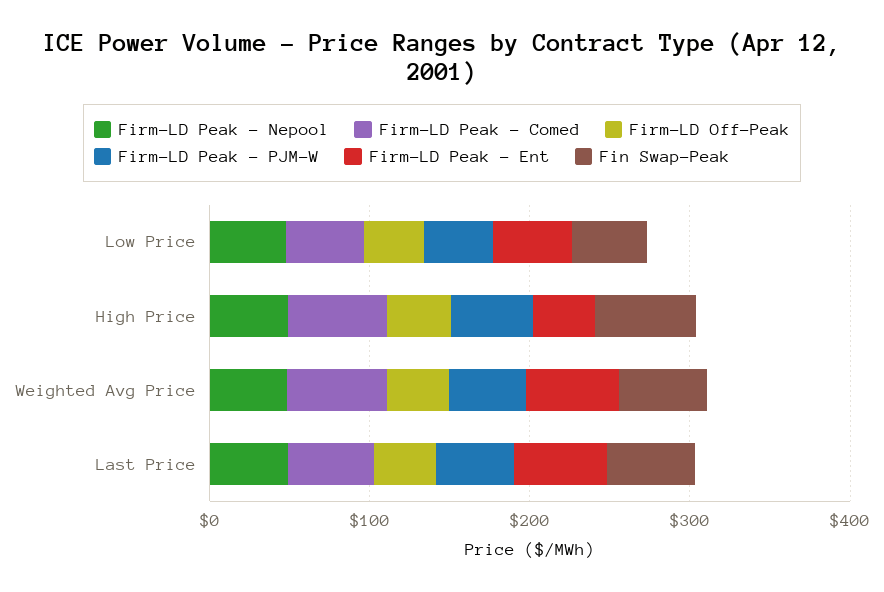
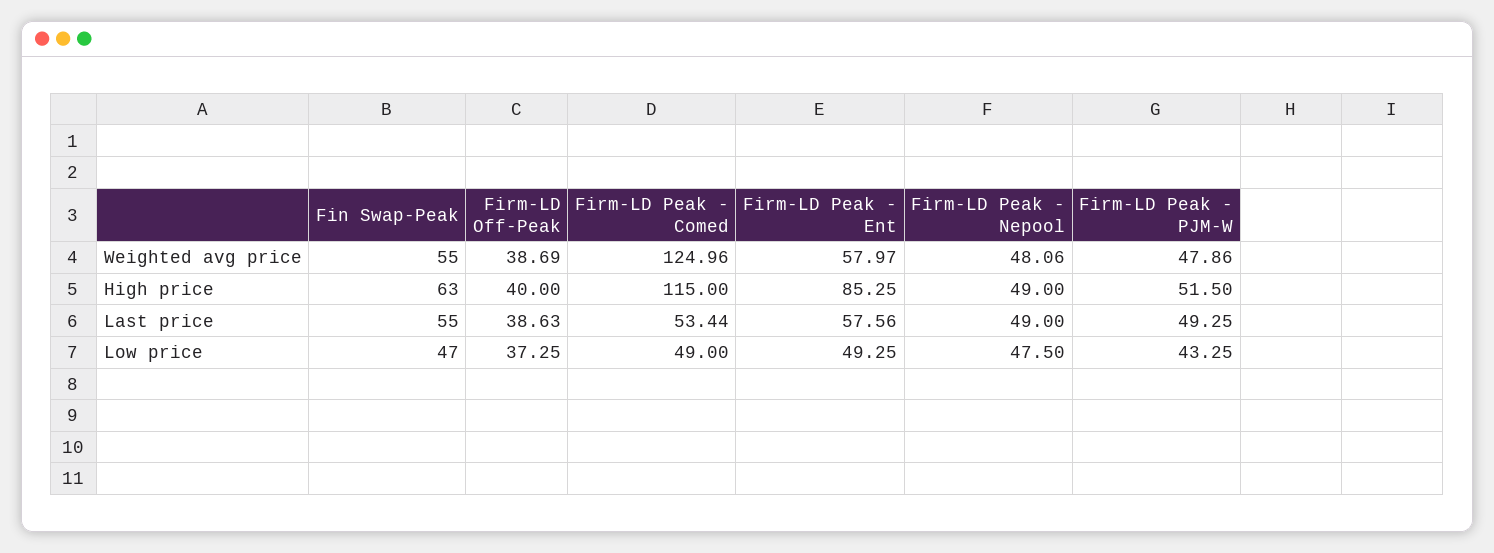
Firm-LD Peak - Comed, High Price: 60 -> 115
Firm-LD Peak - Ent, High Price: 40 -> 85.25
Firm-LD Peak - Comed, Weighted Avg Price: 60 -> 124.96

